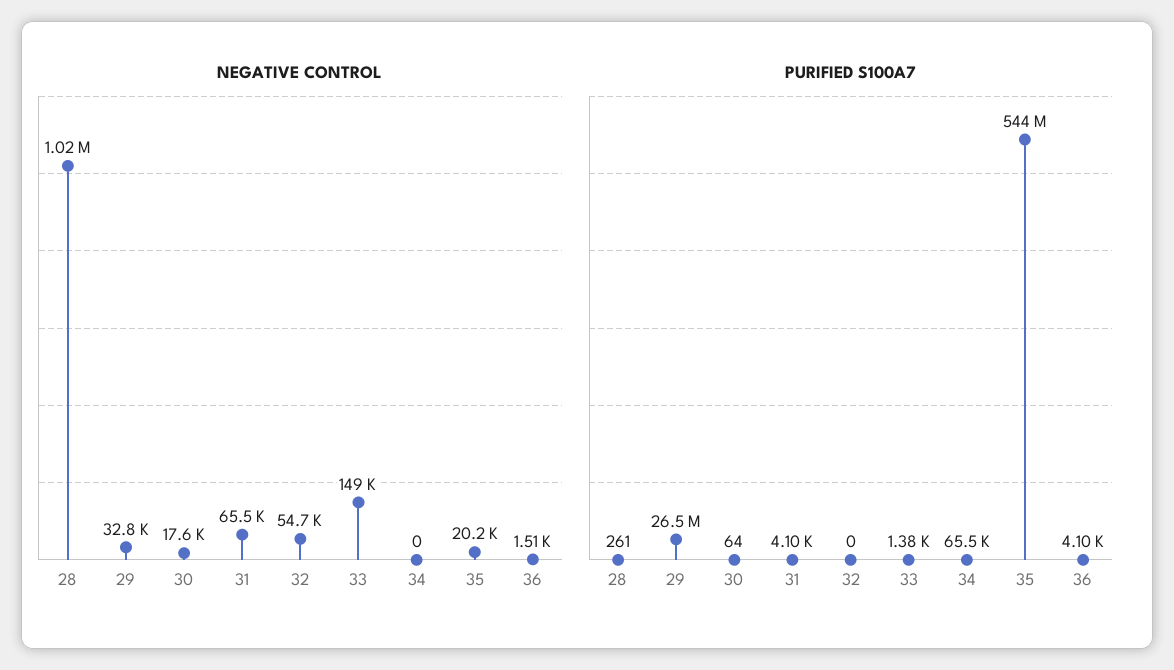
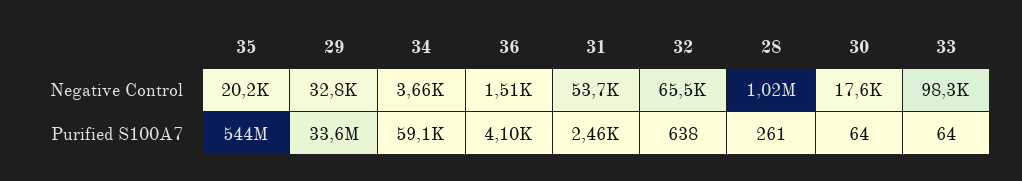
NEGATIVE CONTROL, 31: 65500 -> 53700
NEGATIVE CONTROL, 32: 54700 -> 65500
NEGATIVE CONTROL, 33: 149000 -> 98300
NEGATIVE CONTROL, 34: 0 -> 3660
PURIFIED S100A7, 29: 26500000 -> 33600000
PURIFIED S100A7, 31: 4100 -> 2460
PURIFIED S100A7, 32: 0 -> 638
PURIFIED S100A7, 33: 1380 -> 64
PURIFIED S100A7, 34: 65500 -> 59100

